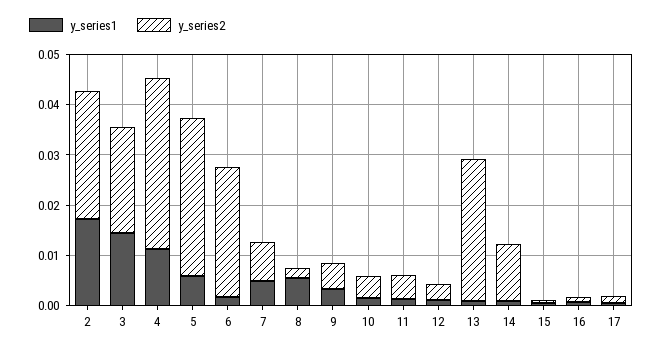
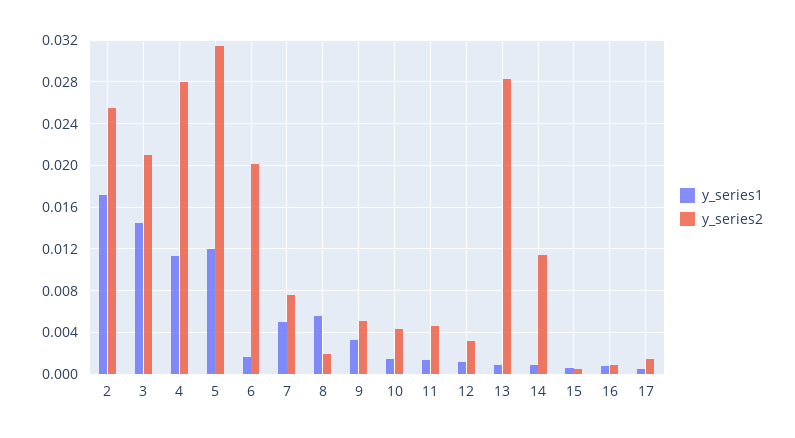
y_series2, 4: 0.034 -> 0.028
y_series1, 5: 0.006 -> 0.012
y_series2, 6: 0.026 -> 0.02

